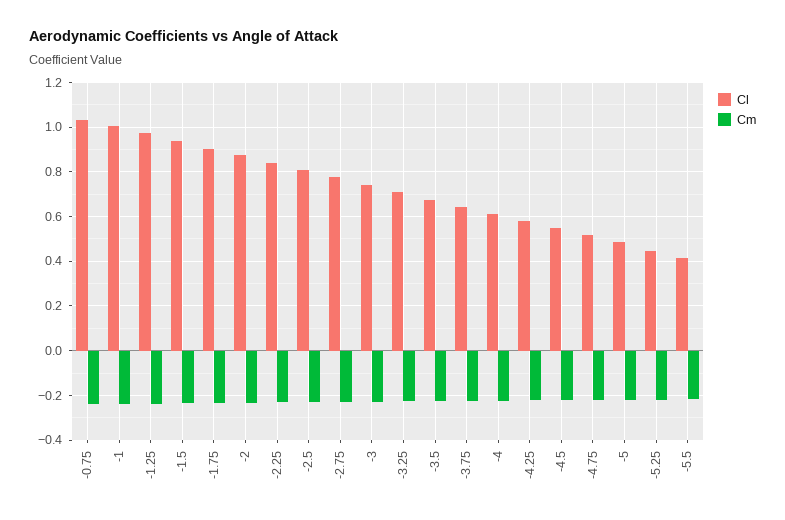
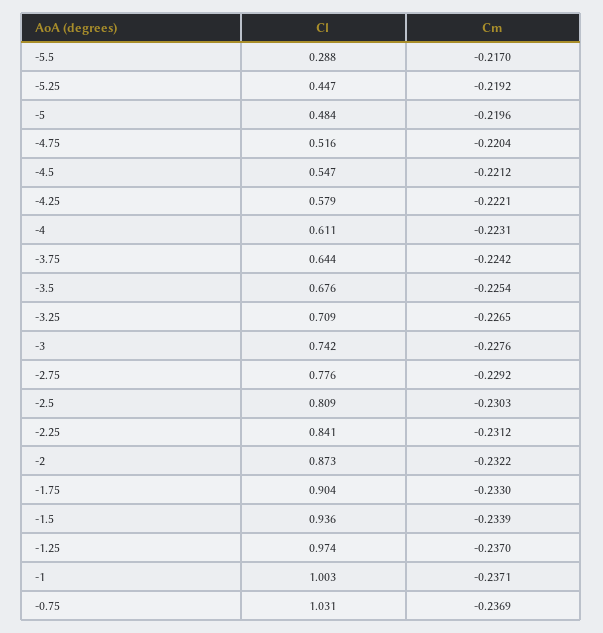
Cl, -5.5: 0.4 -> 0.288

